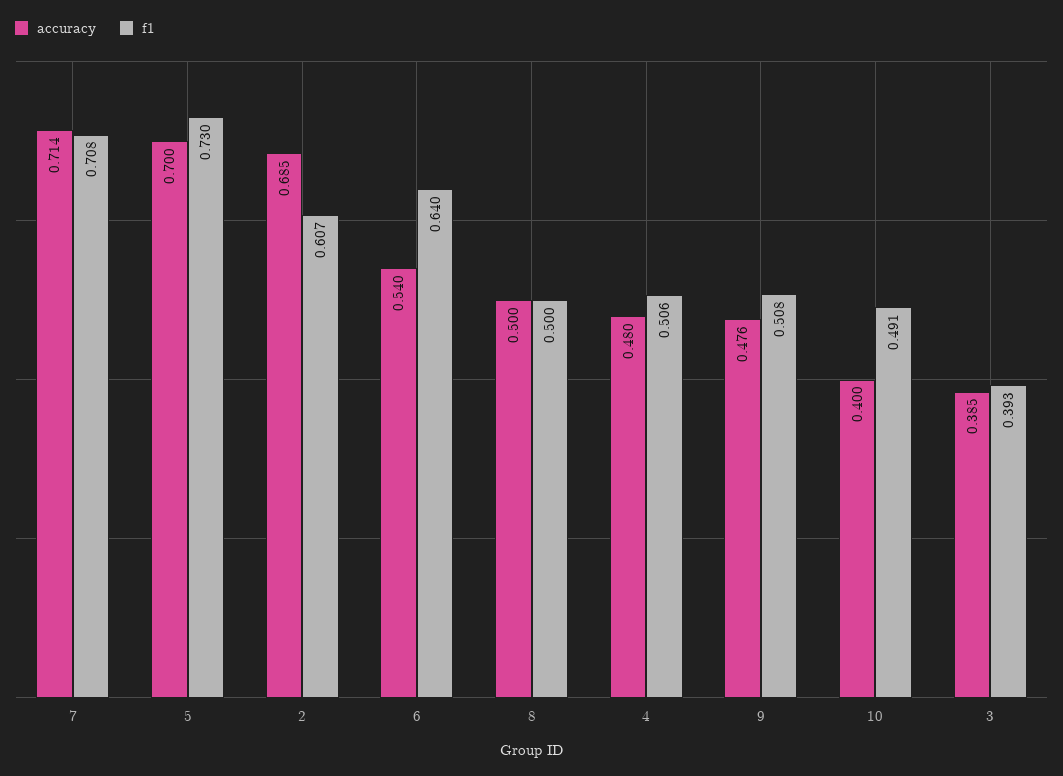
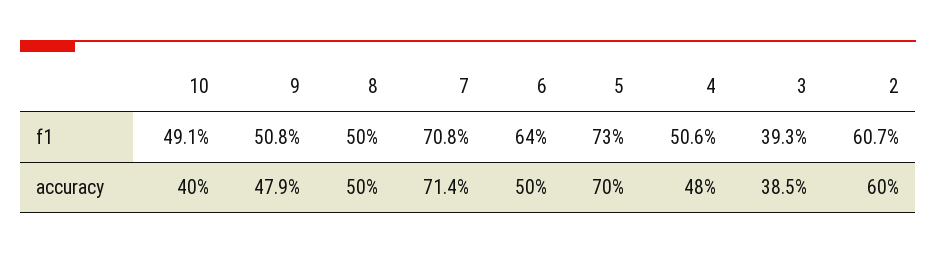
accuracy, 2: 0.685 -> 0.6
accuracy, 6: 0.54 -> 0.5
accuracy, 9: 0.476 -> 0.479

